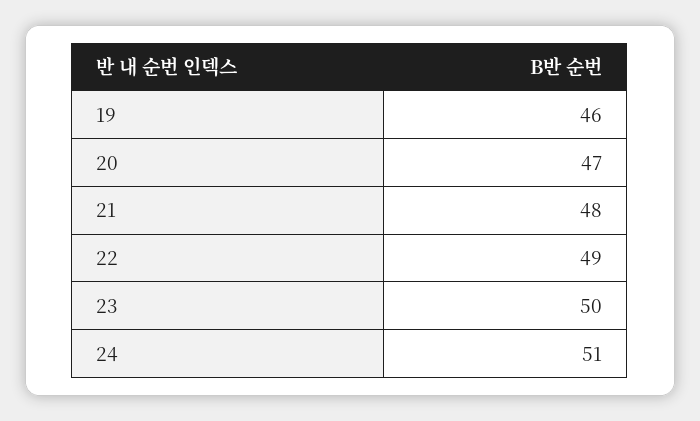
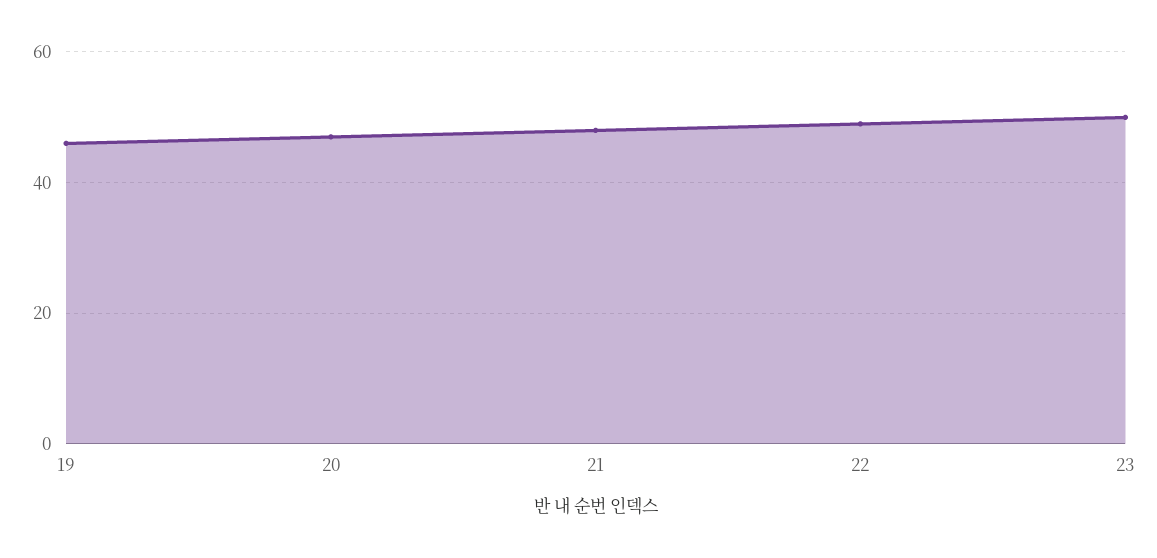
24: 51 -> none

